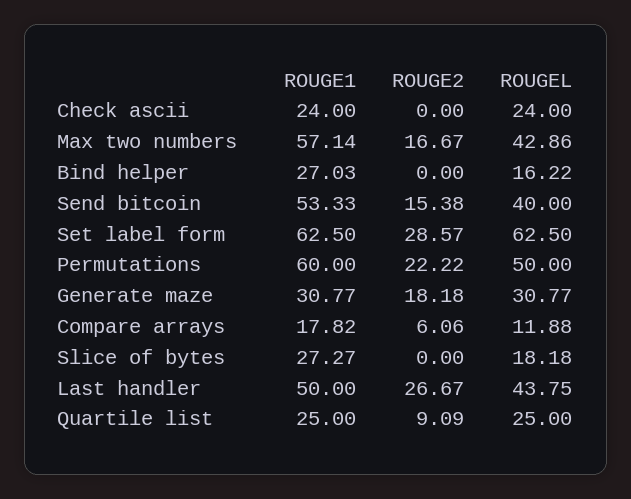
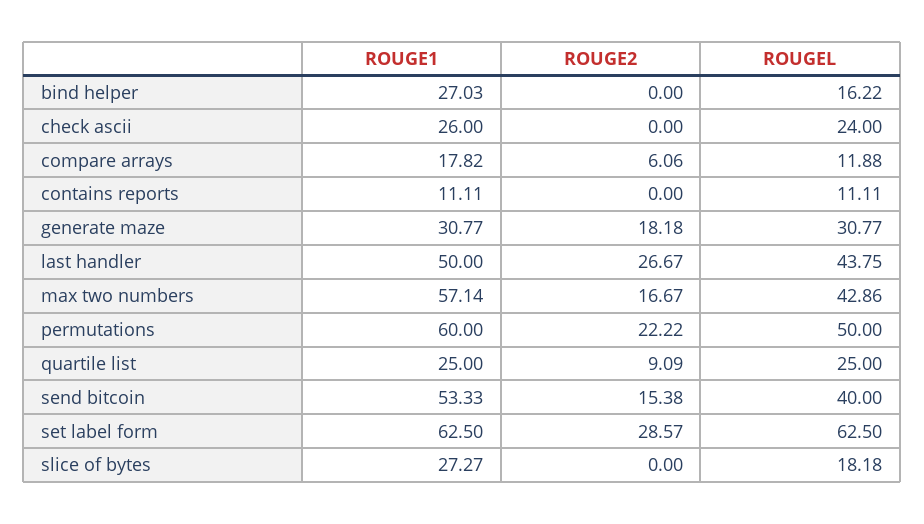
ROUGE1, Check ascii: 24 -> 26
ROUGE1, contains reports: none -> 11.11
ROUGE2, contains reports: none -> 0
ROUGEL, contains reports: none -> 11.11

